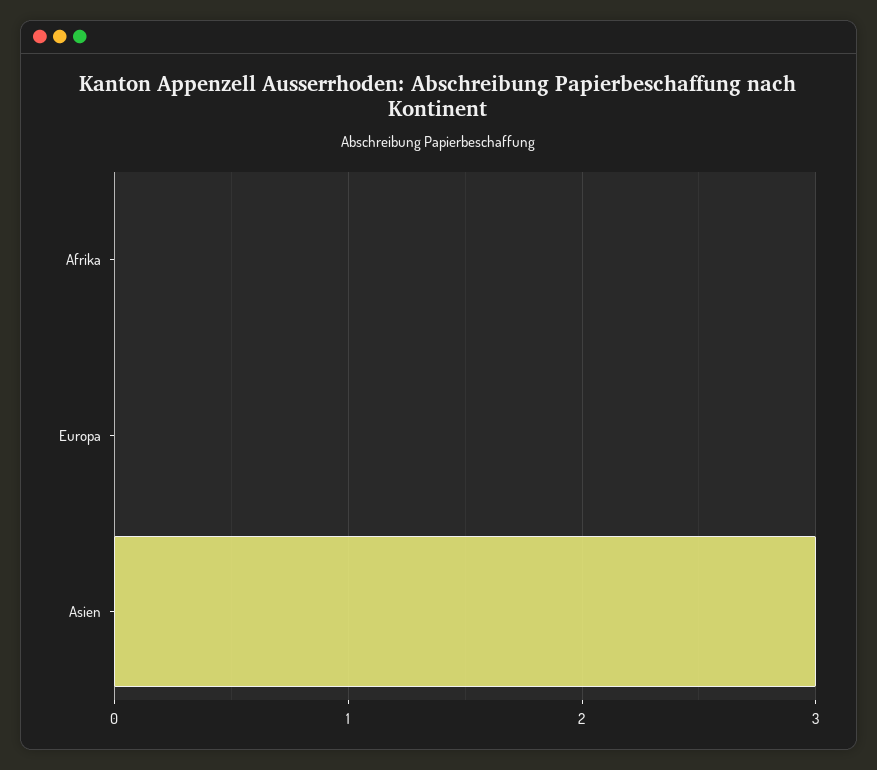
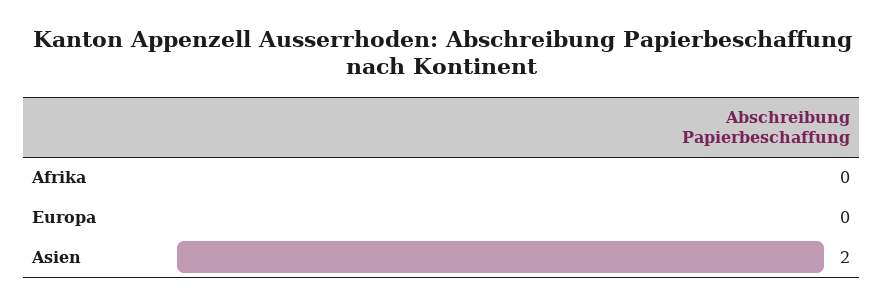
Asien: 3 -> 2

